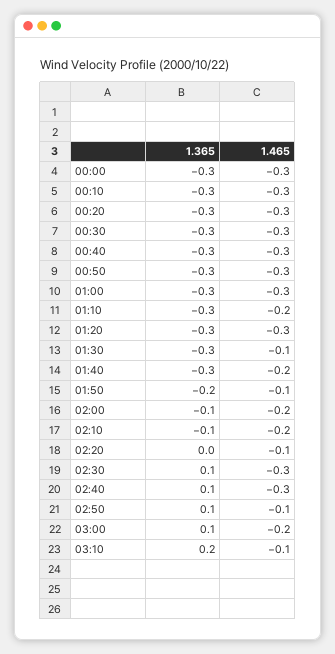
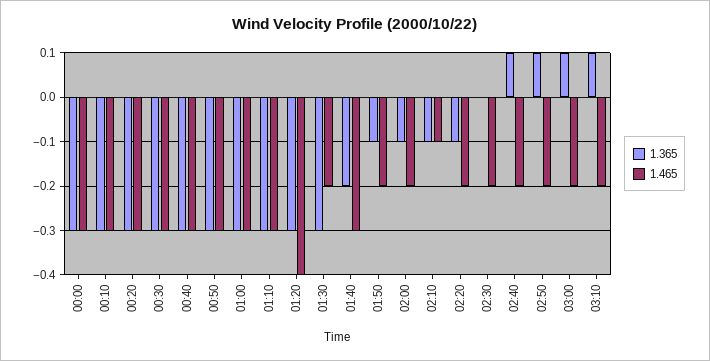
1.465, 01:10: -0.2 -> -0.3
1.465, 01:20: -0.3 -> -0.4
1.465, 01:30: -0.1 -> -0.2
1.365, 01:40: -0.3 -> -0.2
1.465, 01:40: -0.2 -> -0.3
1.365, 01:50: -0.2 -> -0.1
1.465, 01:50: -0.1 -> -0.2
1.465, 02:10: -0.2 -> -0.1
1.365, 02:20: 0 -> -0.1
1.465, 02:20: -0.1 -> -0.2
1.365, 02:30: 0.1 -> 0
1.465, 02:30: -0.3 -> -0.2
1.465, 02:40: -0.3 -> -0.2
1.465, 02:50: -0.1 -> -0.2
1.365, 03:10: 0.2 -> 0.1
1.465, 03:10: -0.1 -> -0.2

